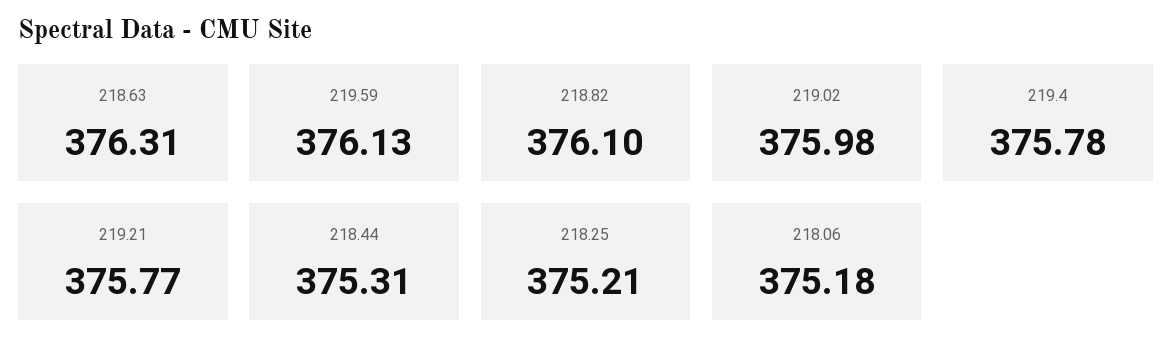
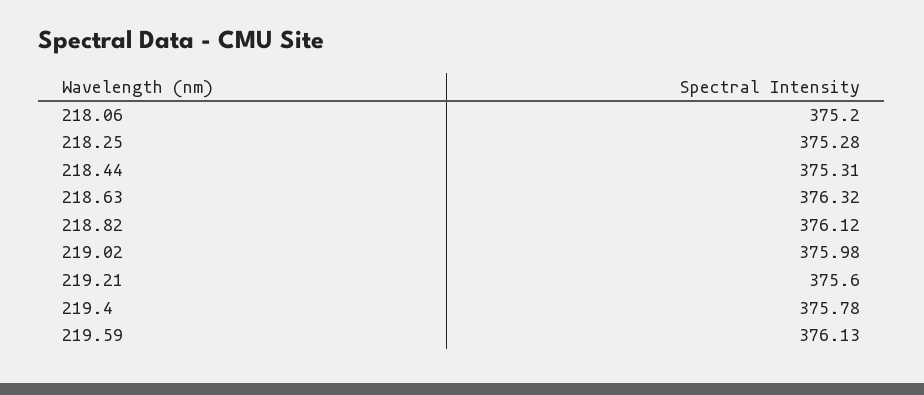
218.63: 376.31 -> 376.32
218.82: 376.1 -> 376.12
219.21: 375.77 -> 375.6
218.25: 375.21 -> 375.28
218.06: 375.18 -> 375.2

